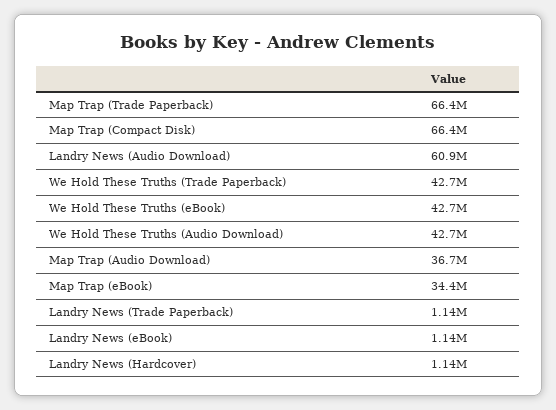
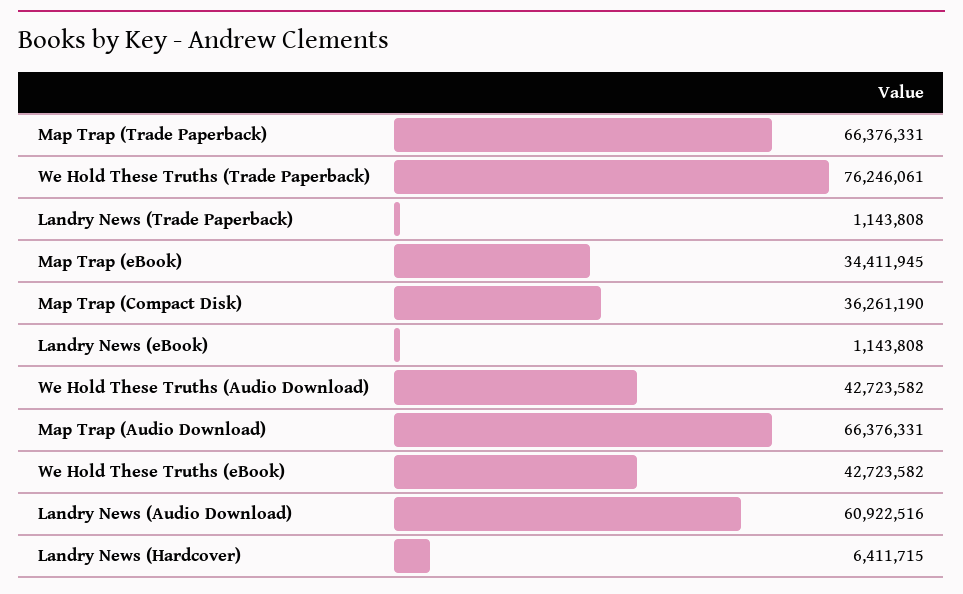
Map Trap (Compact Disk): 66400000 -> 36261190
We Hold These Truths (Trade Paperback): 42700000 -> 76246061
Map Trap (Audio Download): 36700000 -> 66376331
Landry News (Hardcover): 1140000 -> 6411715

